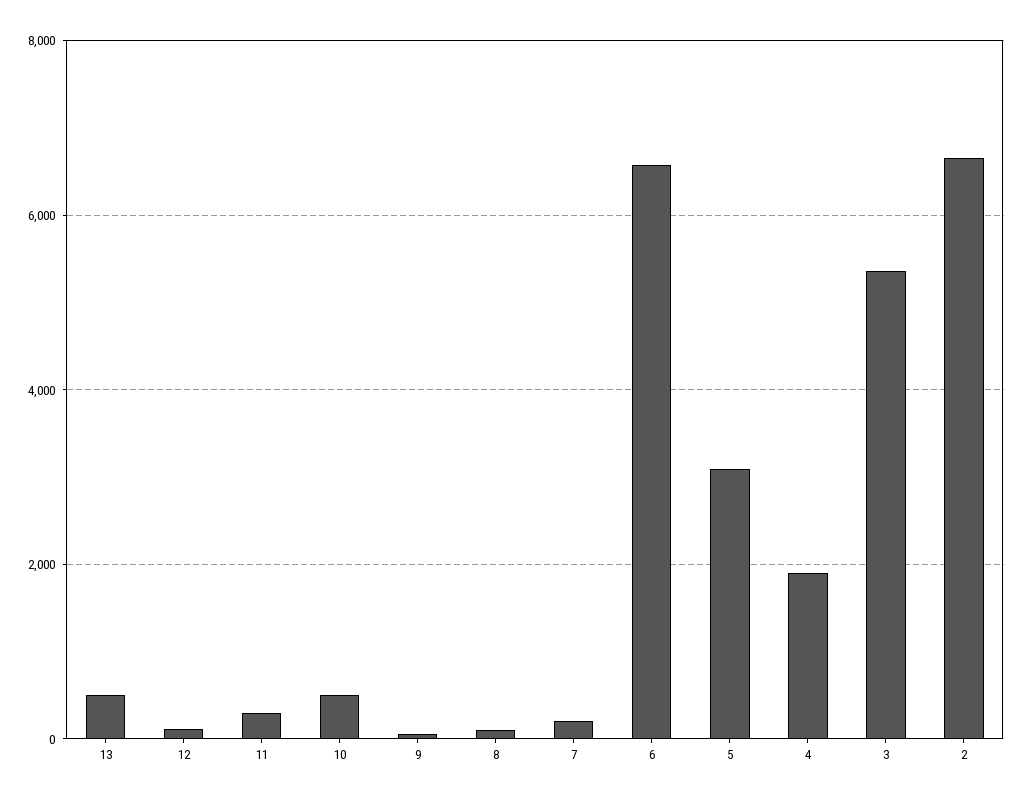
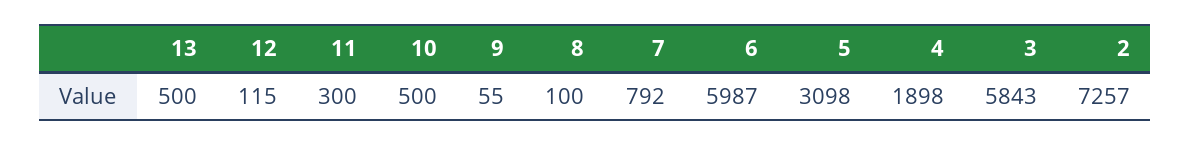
7: 200 -> 792
6: 6600 -> 5987
3: 5400 -> 5843
2: 6600 -> 7257

